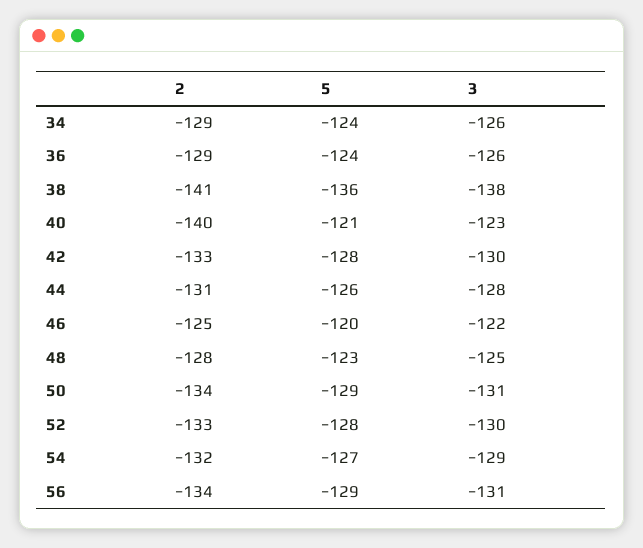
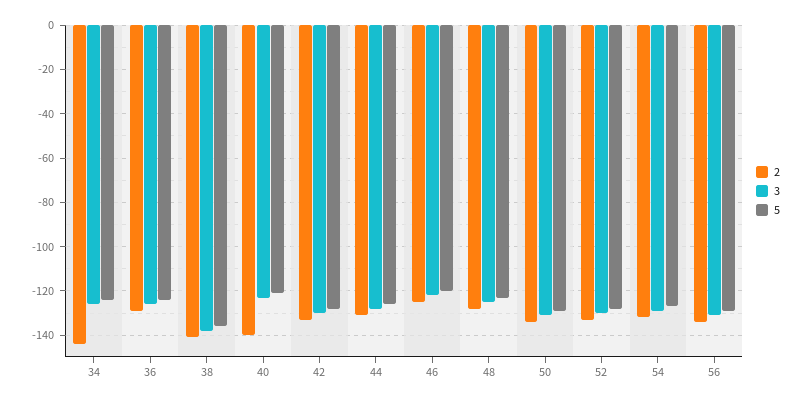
2, 34: -129 -> -145

